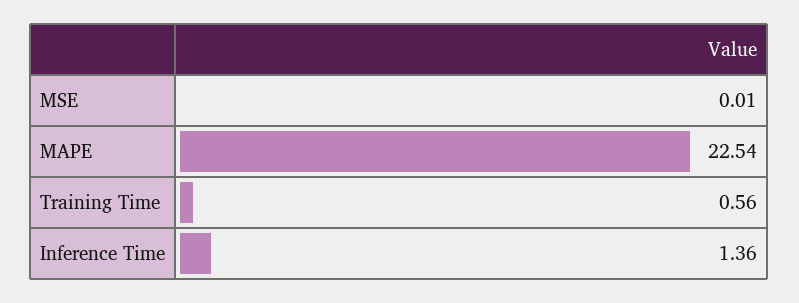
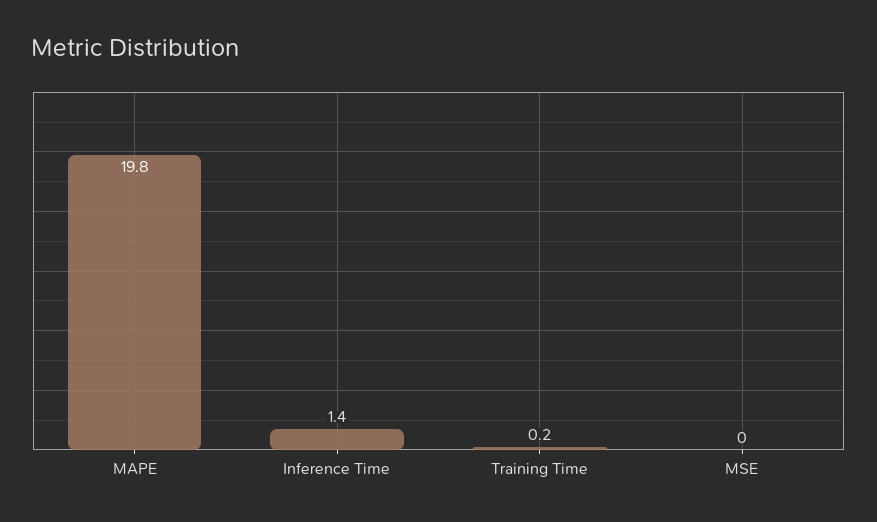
MAPE: 22.54 -> 19.8
Training Time: 0.56 -> 0.2

